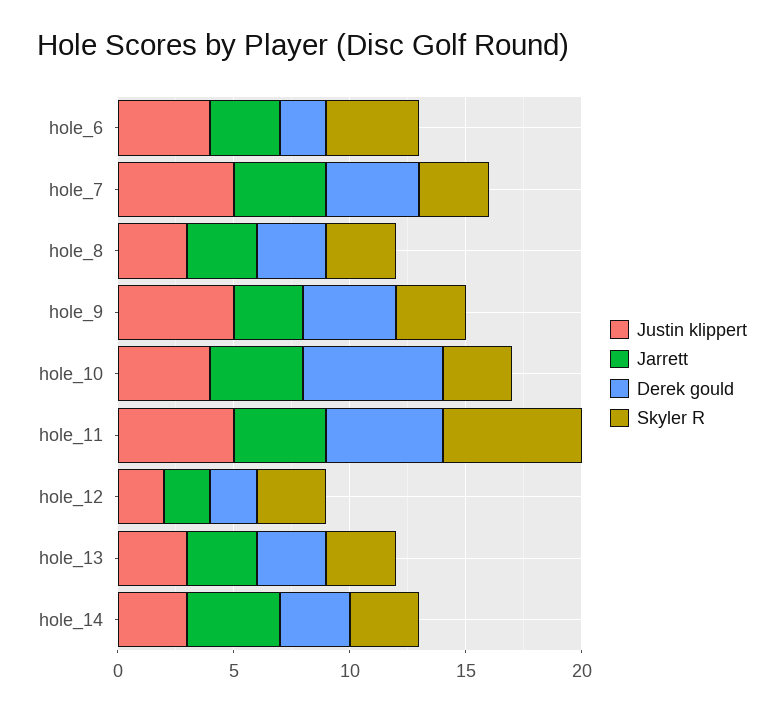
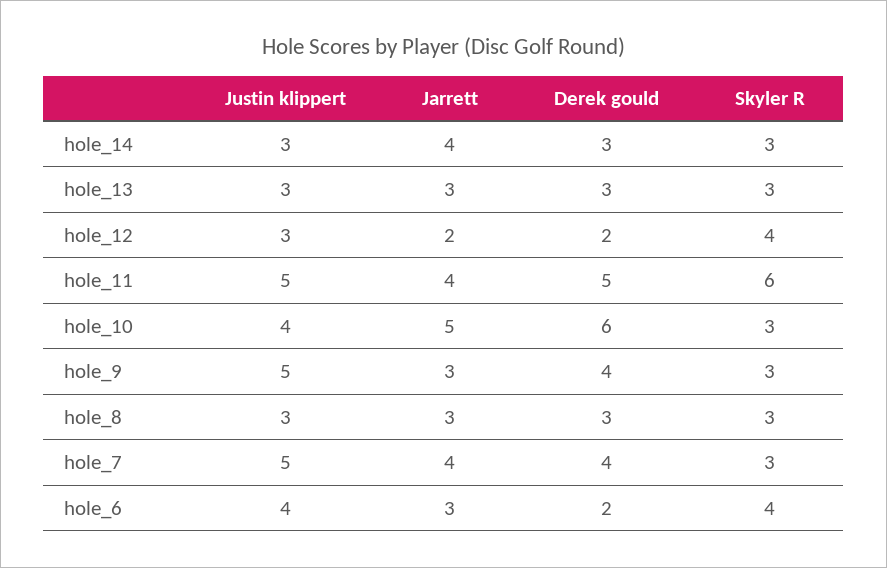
Jarrett, hole_10: 4 -> 5
Justin klippert, hole_12: 2 -> 3
Skyler R, hole_12: 3 -> 4

